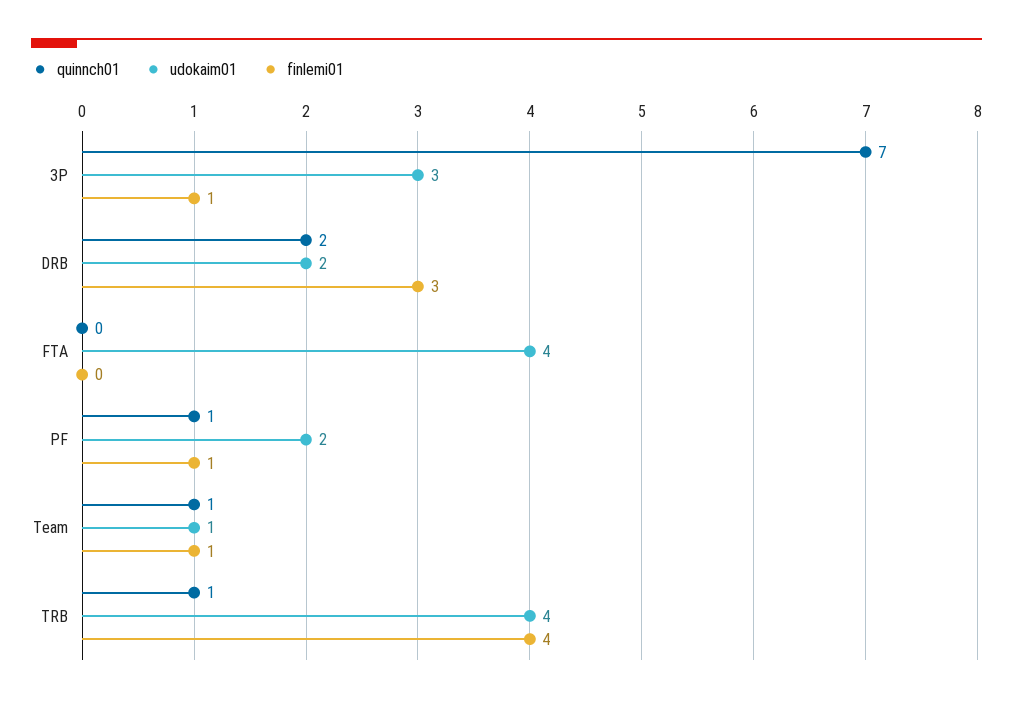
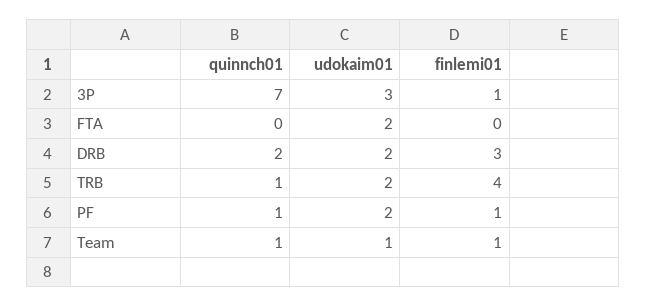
udokaim01, FTA: 4 -> 2
udokaim01, TRB: 4 -> 2

